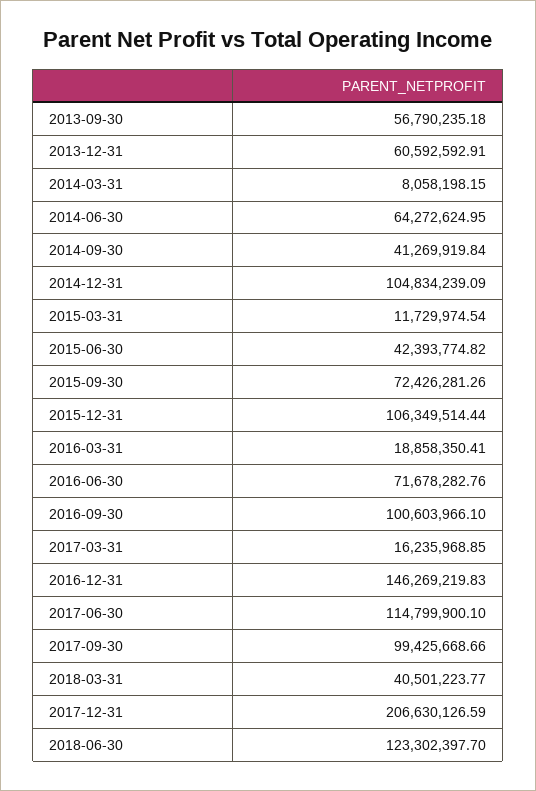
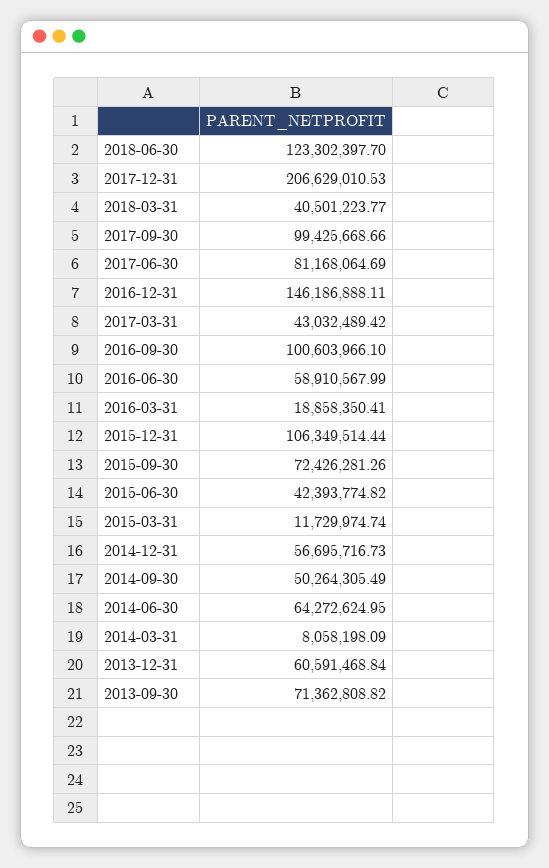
2013-09-30: 56790235.18 -> 71362808.82
2013-12-31: 60592592.91 -> 60591468.84
2014-03-31: 8058198.15 -> 8058198.09
2014-09-30: 41269919.84 -> 50264305.49
2014-12-31: 104834239.09 -> 56695716.73
2015-03-31: 11729974.54 -> 11729974.74
2016-06-30: 71678282.76 -> 58910567.99
2017-03-31: 16235968.85 -> 43032489.42
2016-12-31: 146269219.83 -> 146186888.11
2017-06-30: 114799900.1 -> 81168064.69
2017-12-31: 206630126.59 -> 206629010.53

